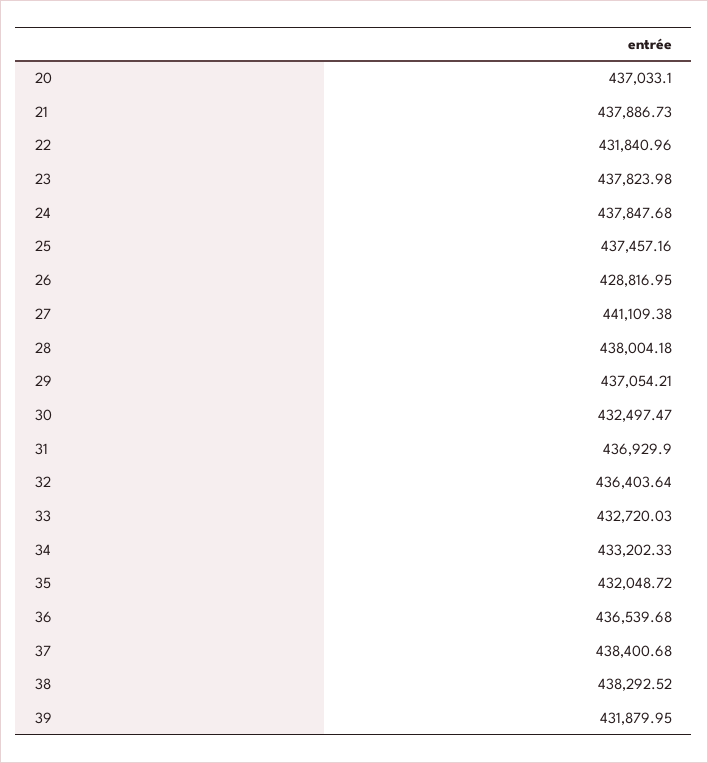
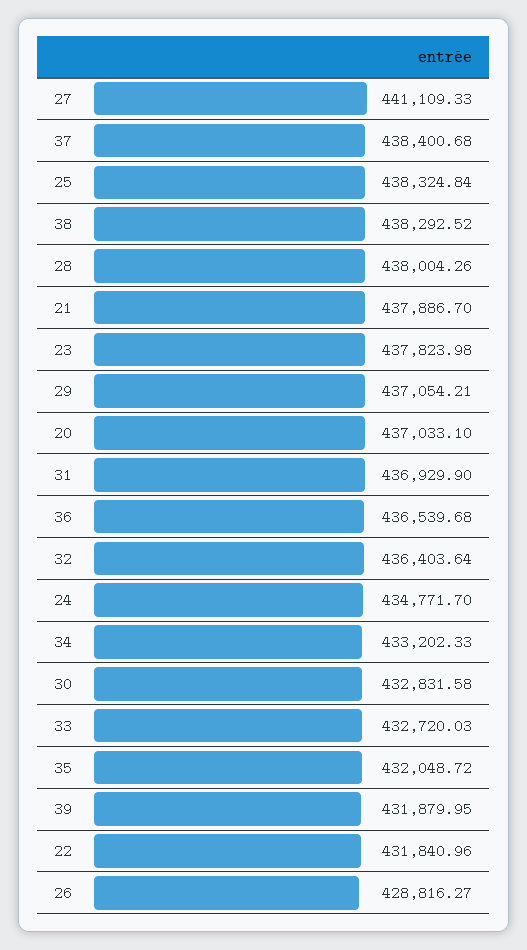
21: 437886.73 -> 437886.7
24: 437847.68 -> 434771.7
25: 437457.16 -> 438324.84
26: 428816.95 -> 428816.27
27: 441109.38 -> 441109.33
28: 438004.18 -> 438004.26
30: 432497.47 -> 432831.58

